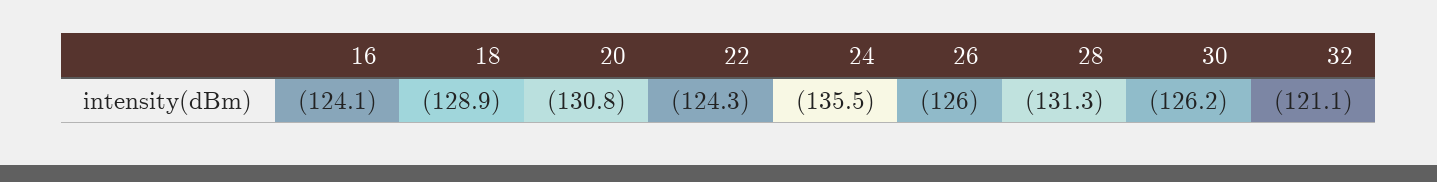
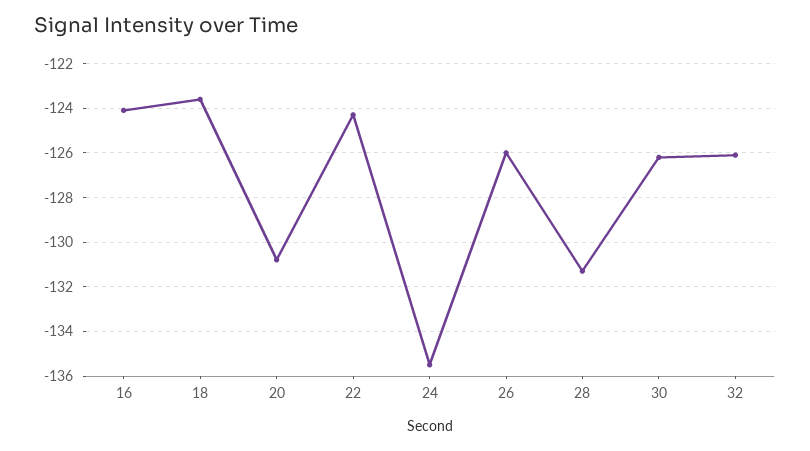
18: -128.9 -> -123.5
32: -121.1 -> -126

